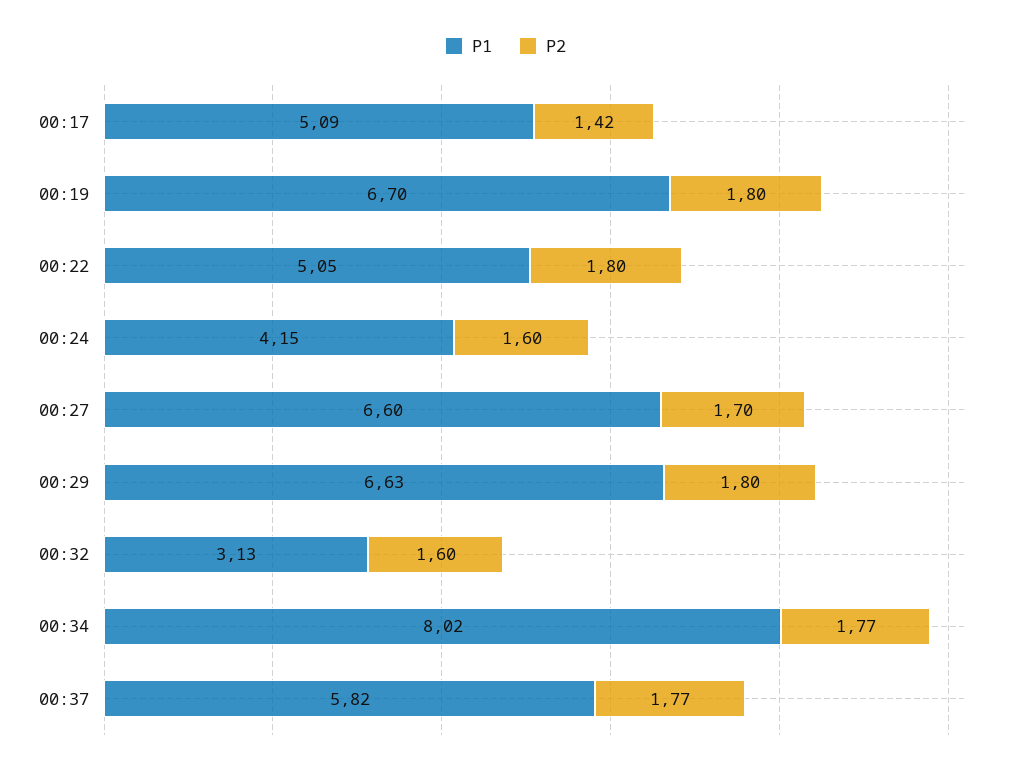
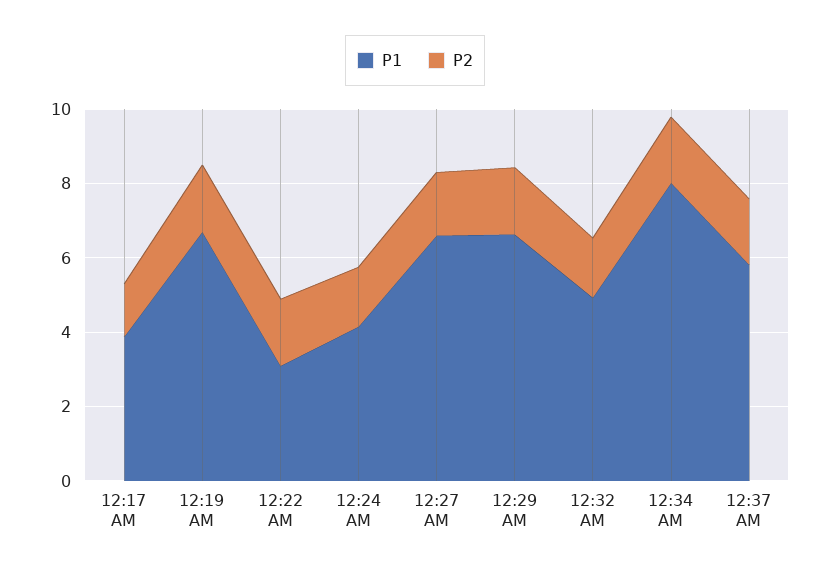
P1, 00:17: 5.09 -> 4
P1, 00:22: 5.05 -> 3
P1, 00:32: 3.13 -> 5

